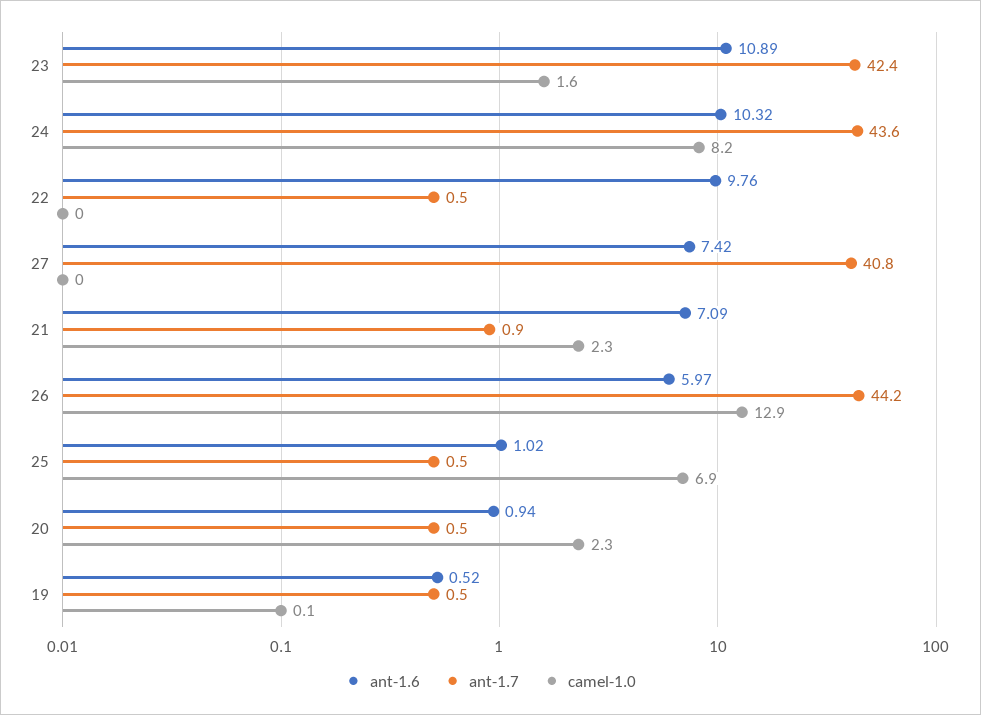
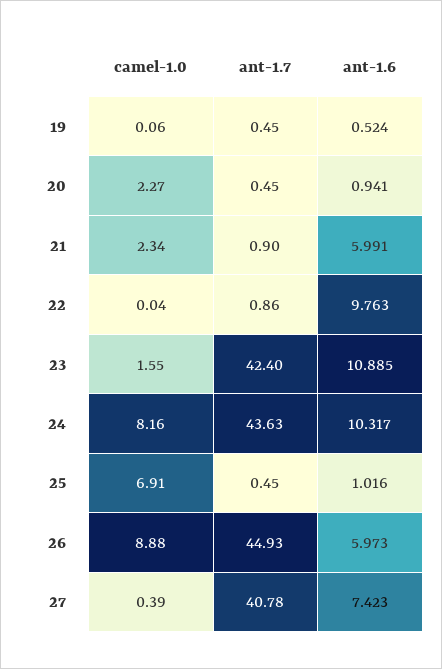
ant-1.7, 22: 0.5 -> 0.86
camel-1.0, 27: 0 -> 0.39
ant-1.6, 21: 7.09 -> 5.991
ant-1.7, 26: 44.2 -> 44.93
camel-1.0, 26: 12.9 -> 8.88

